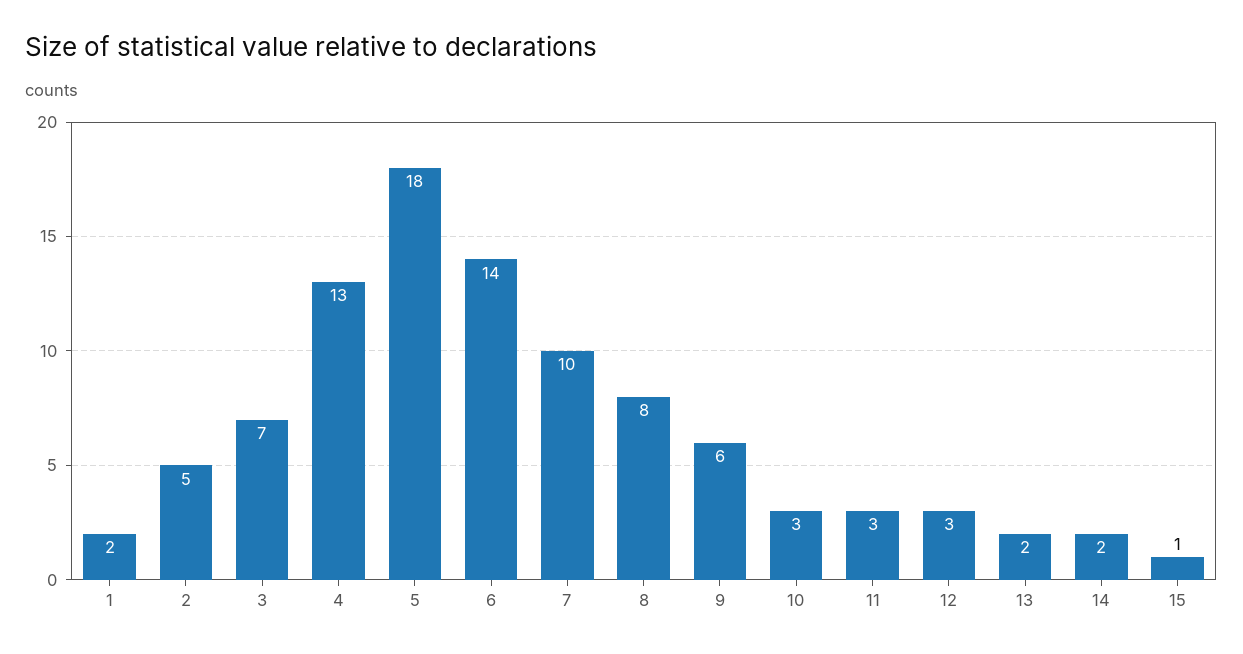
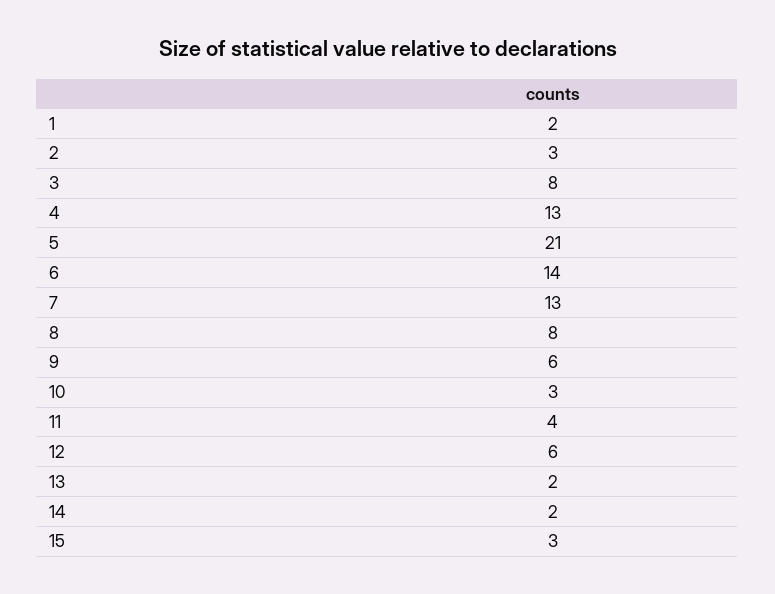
2: 5 -> 3
3: 7 -> 8
5: 18 -> 21
7: 10 -> 13
11: 3 -> 4
12: 3 -> 6
15: 1 -> 3

